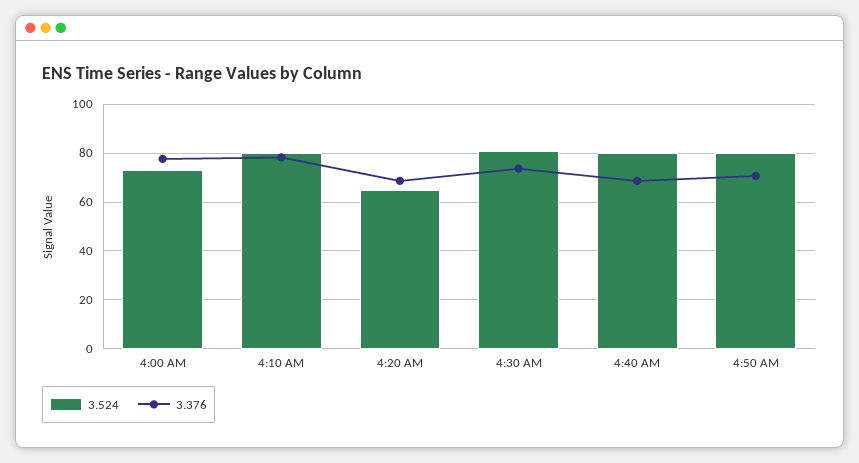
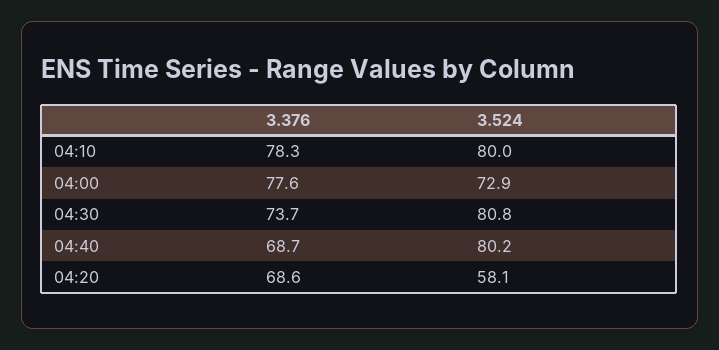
3.524, 4:20 AM: 65 -> 58.1
3.524, 4:50 AM: 80 -> none
3.376, 4:50 AM: 70 -> none

